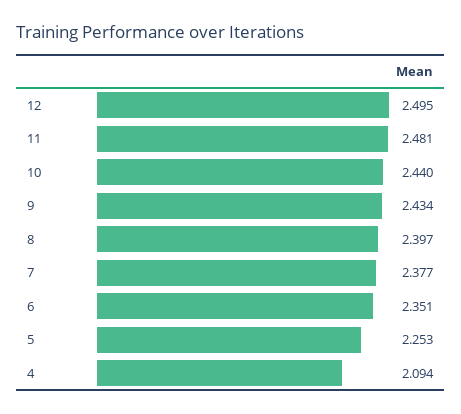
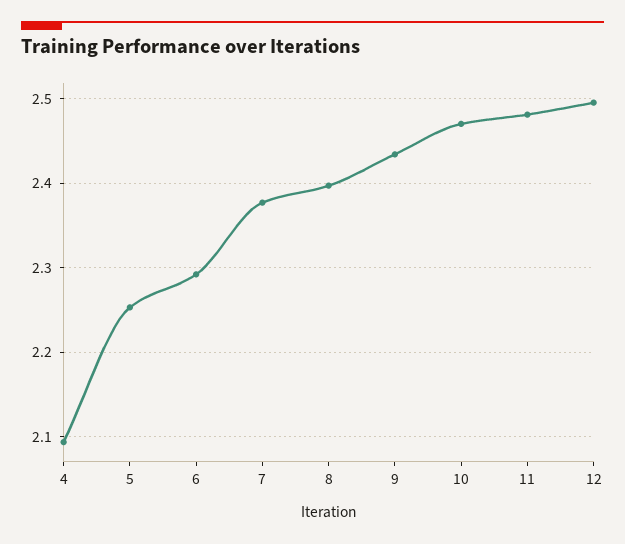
10: 2.44 -> 2.47
6: 2.351 -> 2.29

